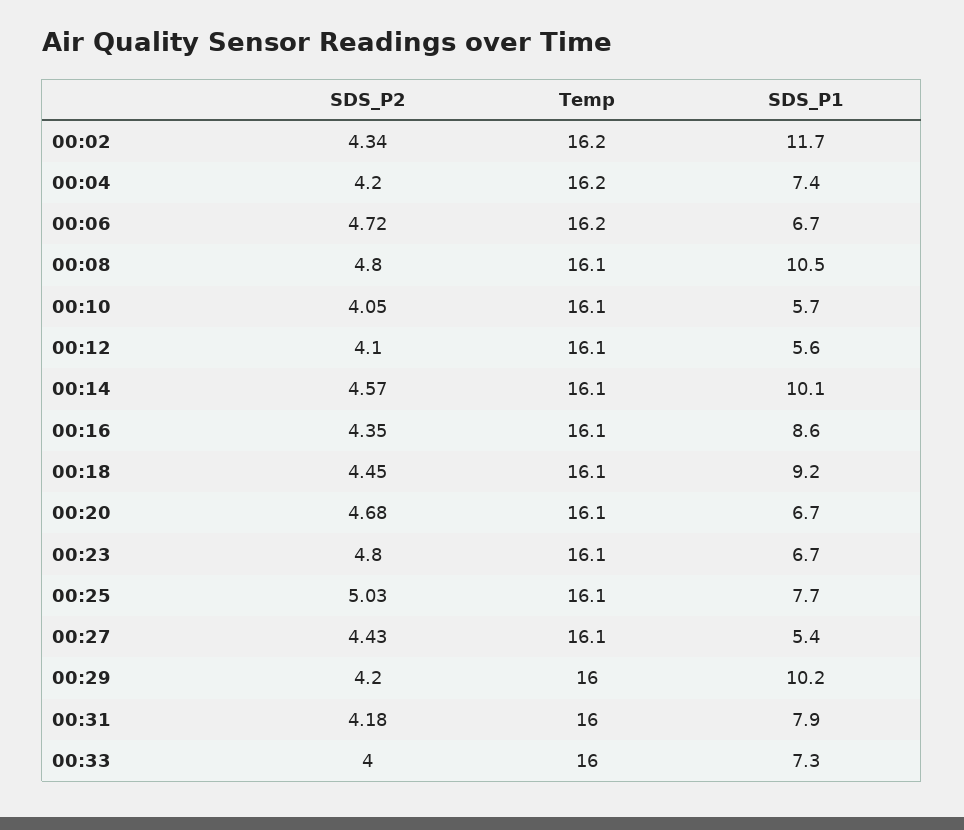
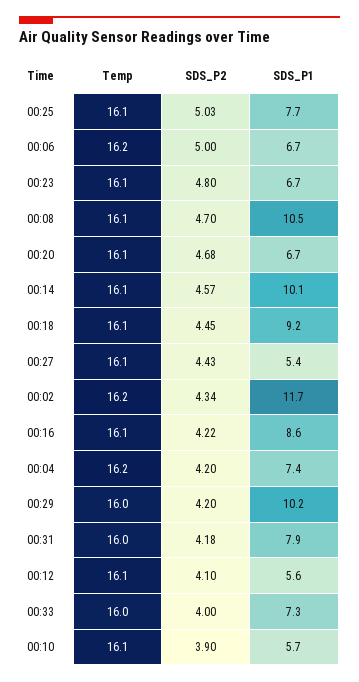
SDS_P2, 00:06: 4.72 -> 5
SDS_P2, 00:08: 4.8 -> 4.7
SDS_P2, 00:10: 4.05 -> 3.9
SDS_P2, 00:16: 4.35 -> 4.22

